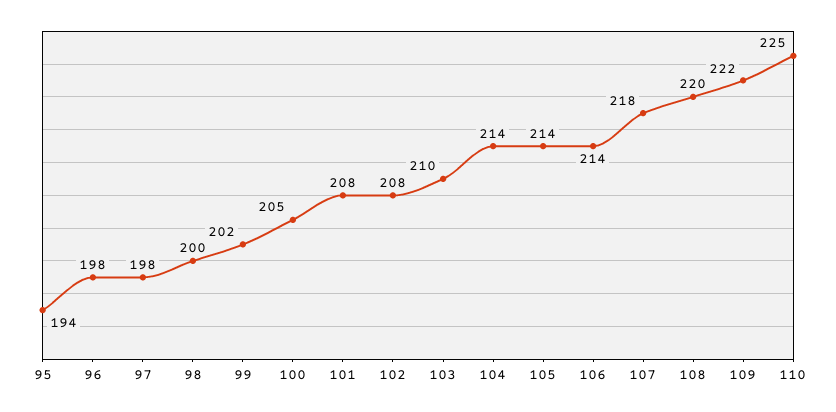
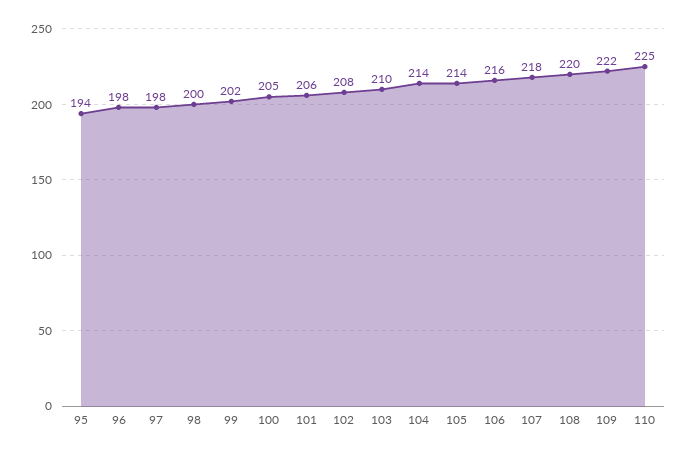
101: 208 -> 206
106: 214 -> 216

